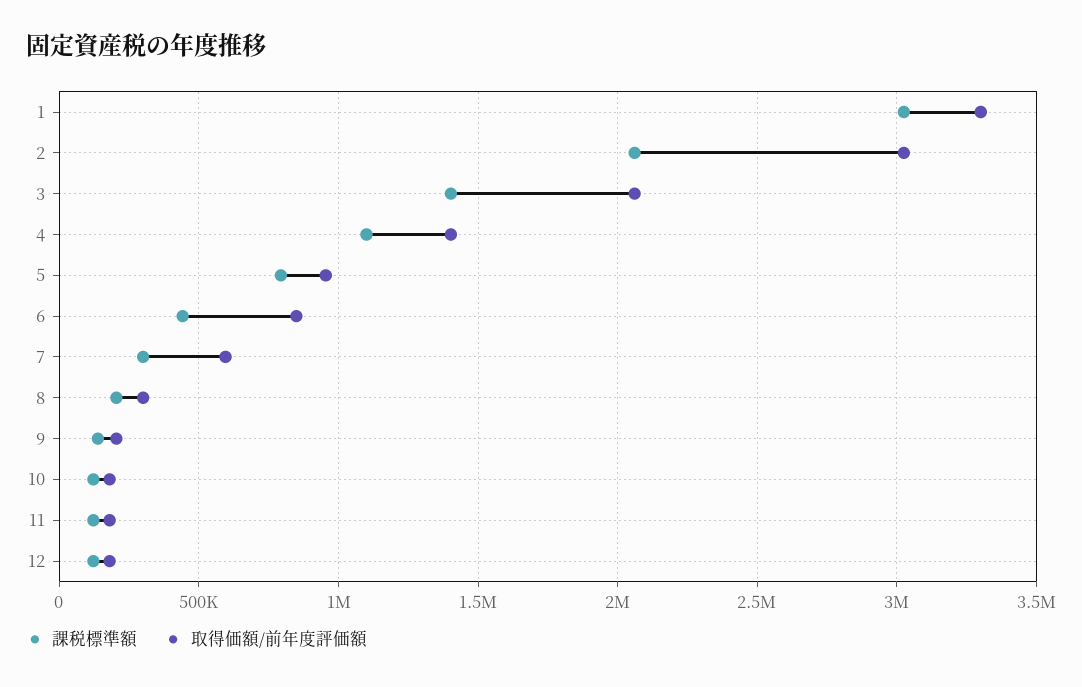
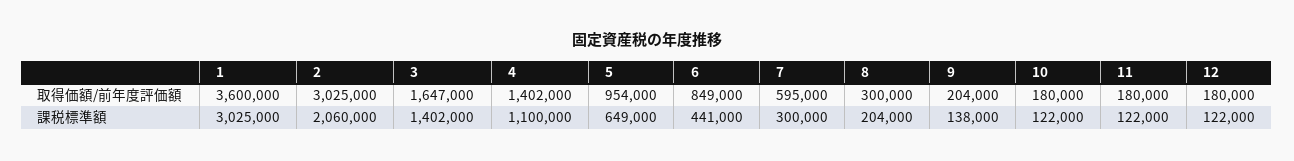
取得価額/前年度評価額, 1: 3300000 -> 3600000
取得価額/前年度評価額, 3: 2050000 -> 1647000
課税標準額, 5: 800000 -> 649000

